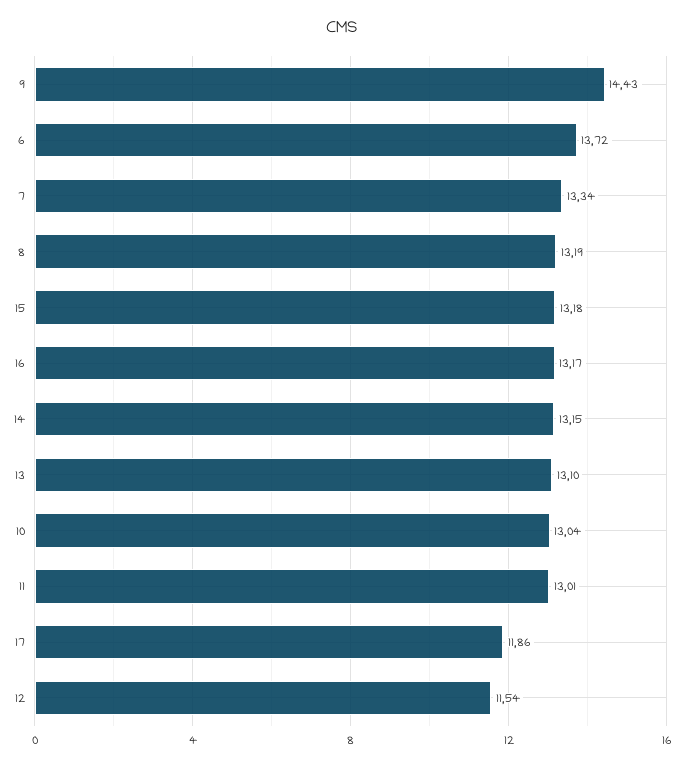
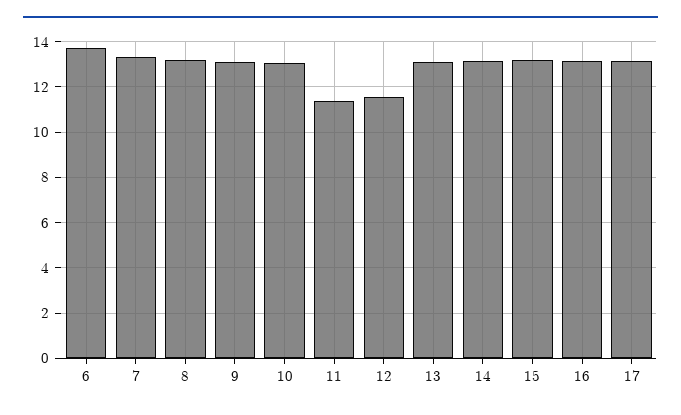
9: 14.43 -> 13
11: 13.01 -> 11.5
17: 11.86 -> 13

